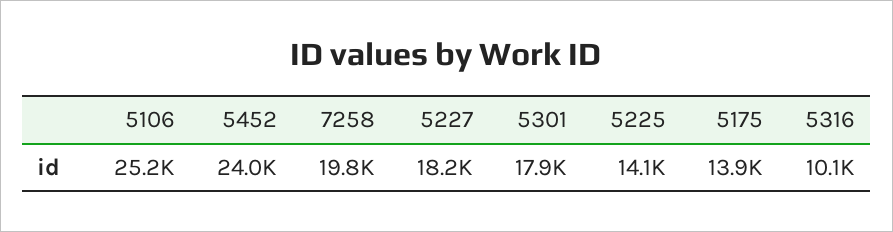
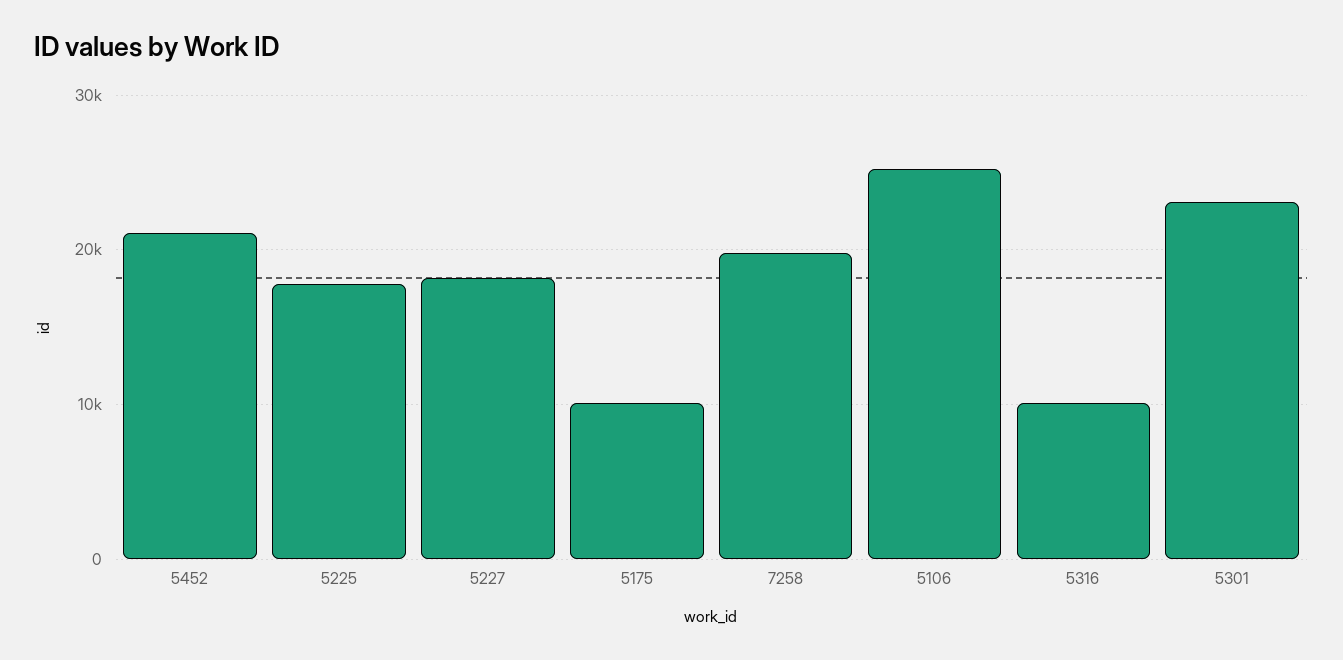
5452: 24000 -> 21000
5301: 17900 -> 23000
5225: 14100 -> 18000
5175: 13900 -> 10000

